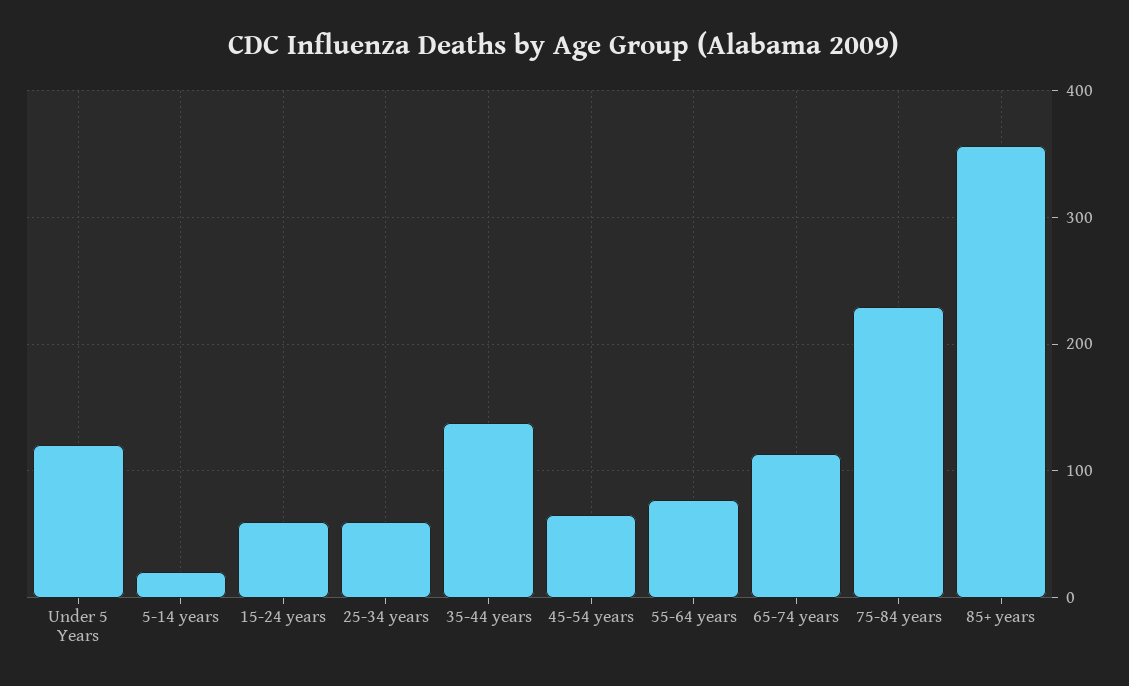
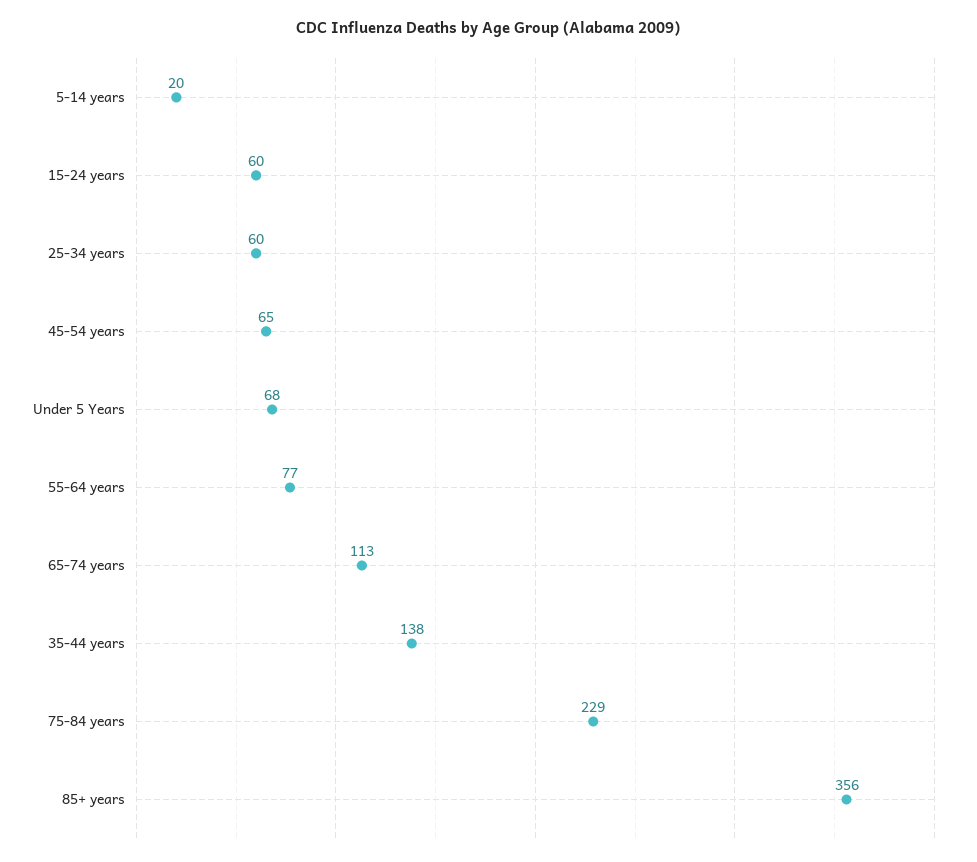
Under 5 Years: 120 -> 68

